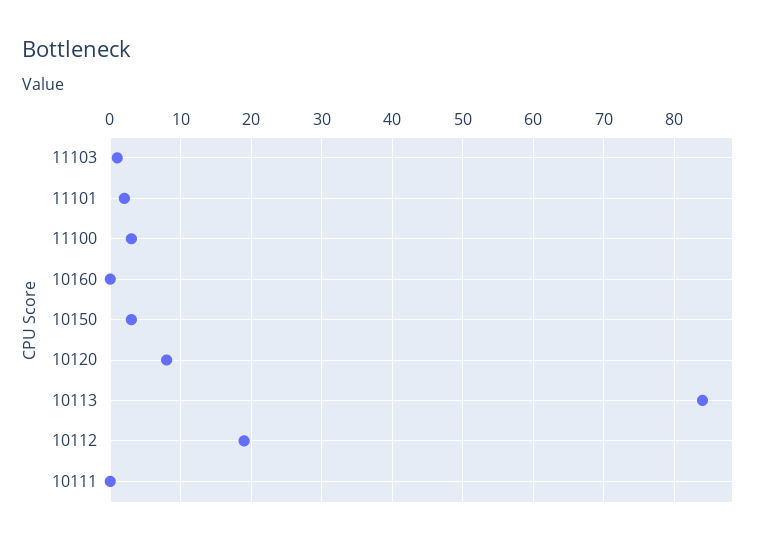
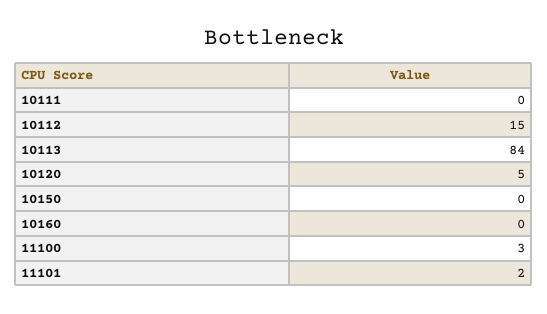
11103: 1 -> none
10150: 3 -> 0
10120: 8 -> 5
10112: 19 -> 15

